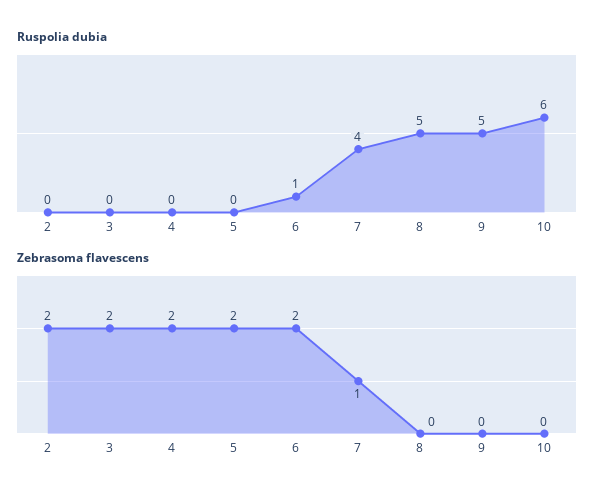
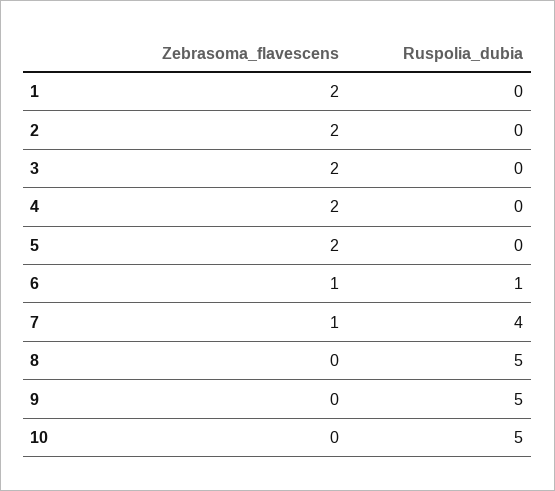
Ruspolia dubia, 10: 6 -> 5
Zebrasoma flavescens, 6: 2 -> 1
Zebrasoma flavescens, 1: none -> 2
Ruspolia dubia, 1: none -> 0

